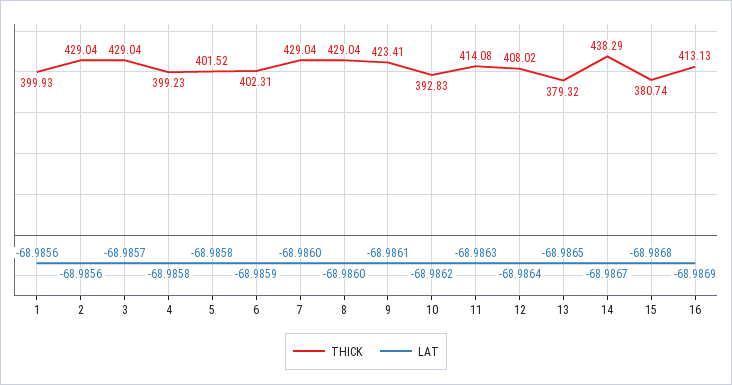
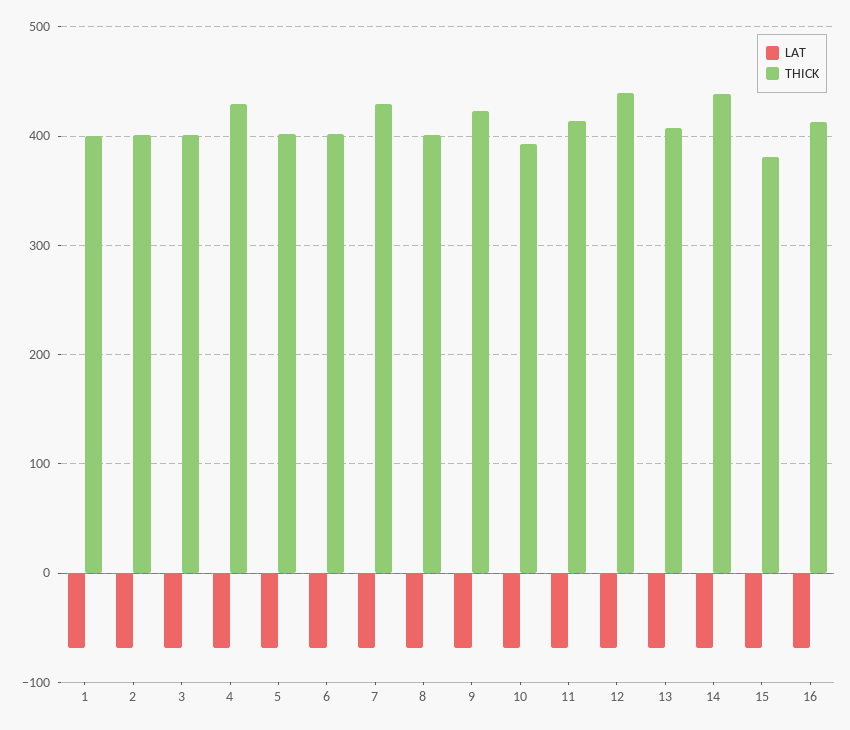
THICK, 2: 429.04 -> 400
THICK, 3: 429.04 -> 400
THICK, 4: 399.23 -> 430
THICK, 8: 429.04 -> 400
THICK, 12: 408.02 -> 440
THICK, 13: 379.32 -> 410

